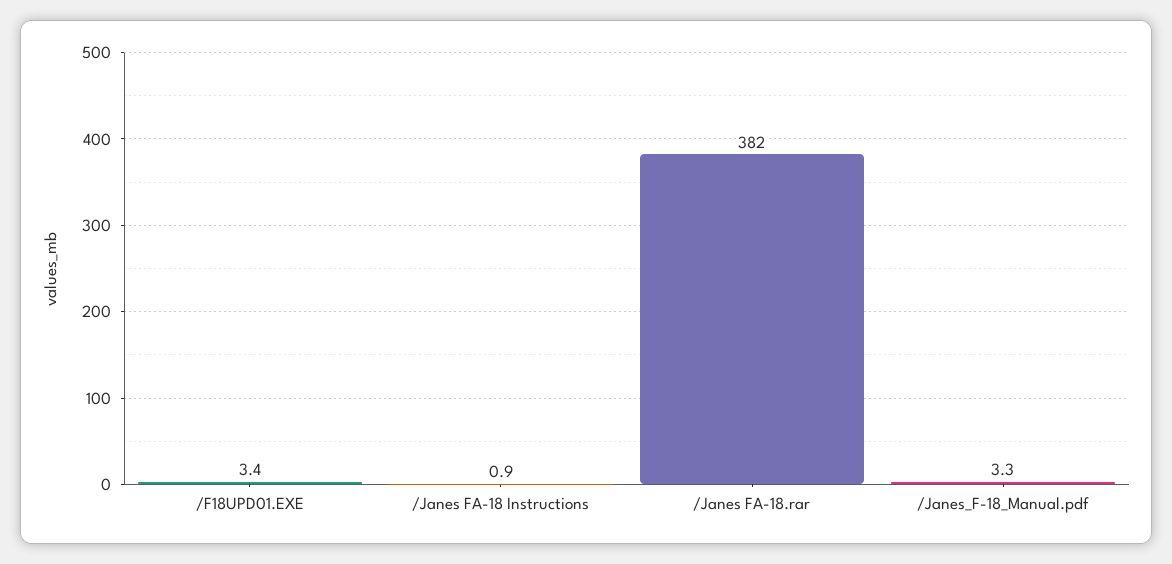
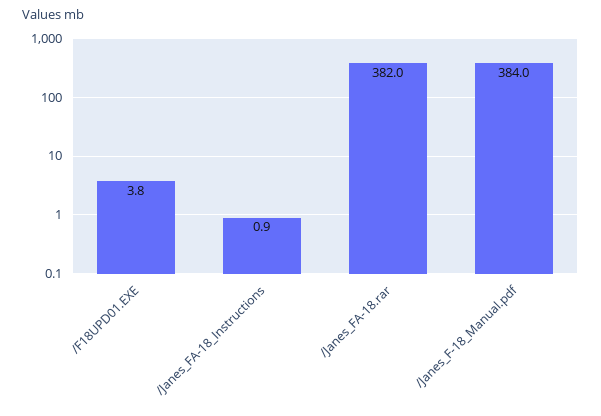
/F18UPD01.EXE: 3.4 -> 3.8
/Janes_F-18_Manual.pdf: 3.3 -> 384

